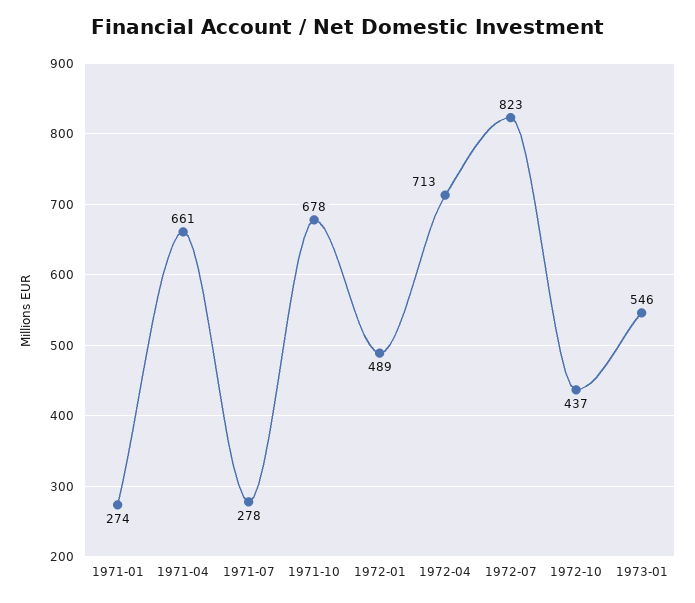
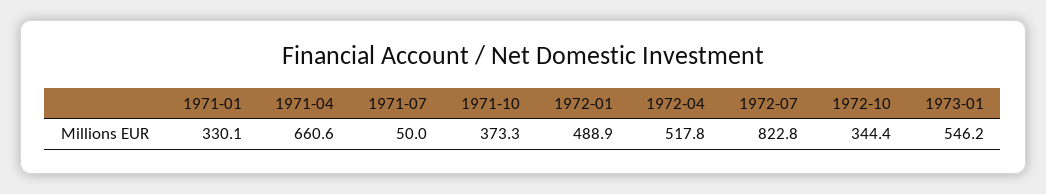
1971-01: 274 -> 330.1
1971-07: 278 -> 50
1971-10: 678 -> 373.3
1972-04: 713 -> 517.8
1972-10: 437 -> 344.4

